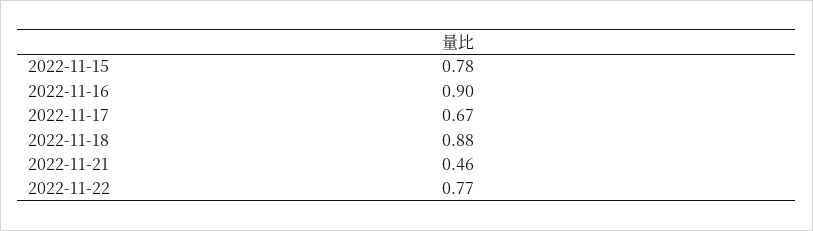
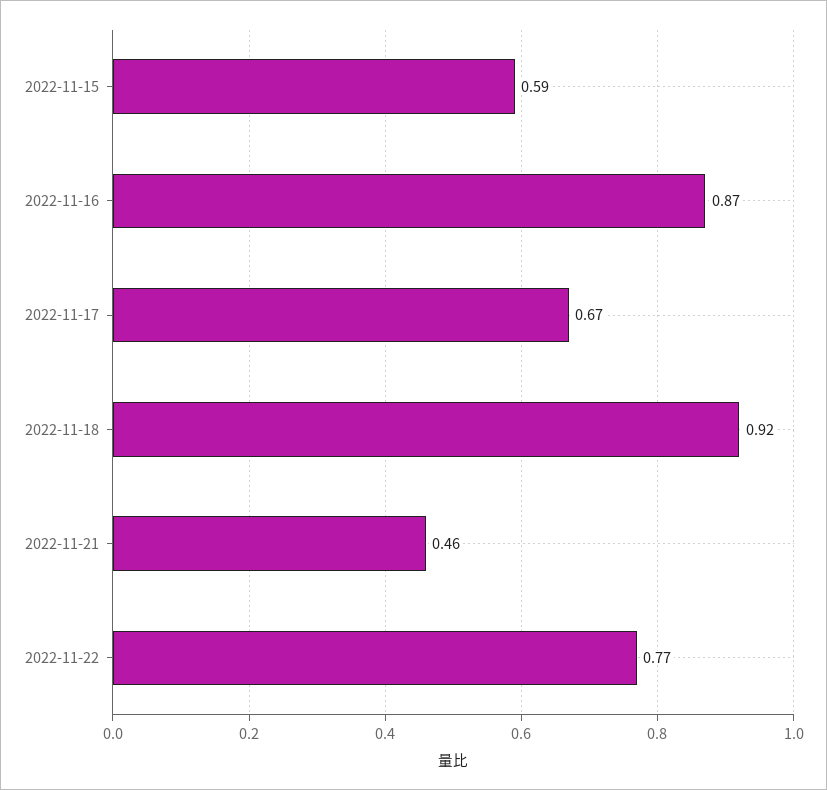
2022-11-15: 0.78 -> 0.59
2022-11-16: 0.9 -> 0.87
2022-11-18: 0.88 -> 0.92

